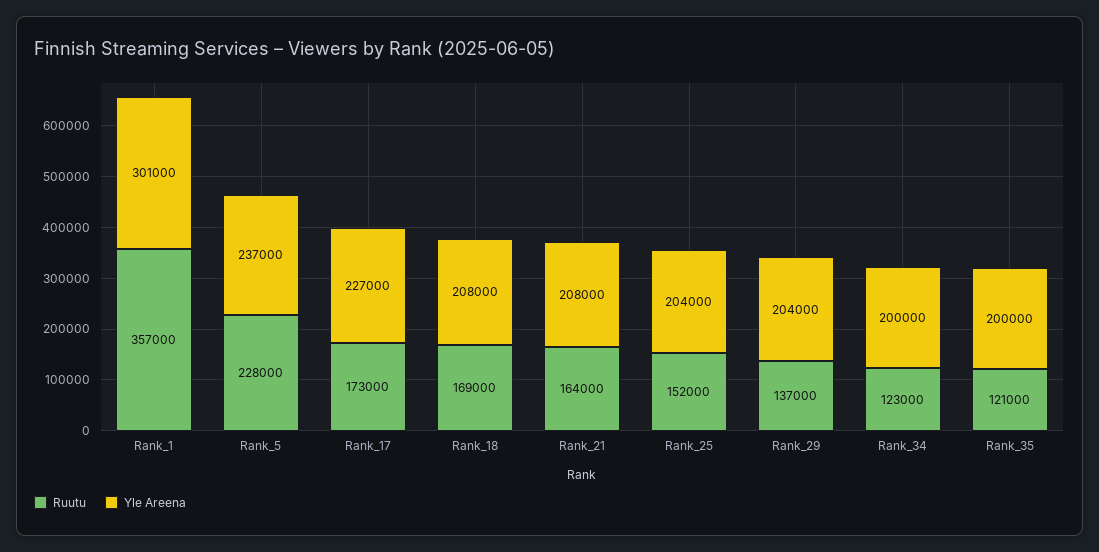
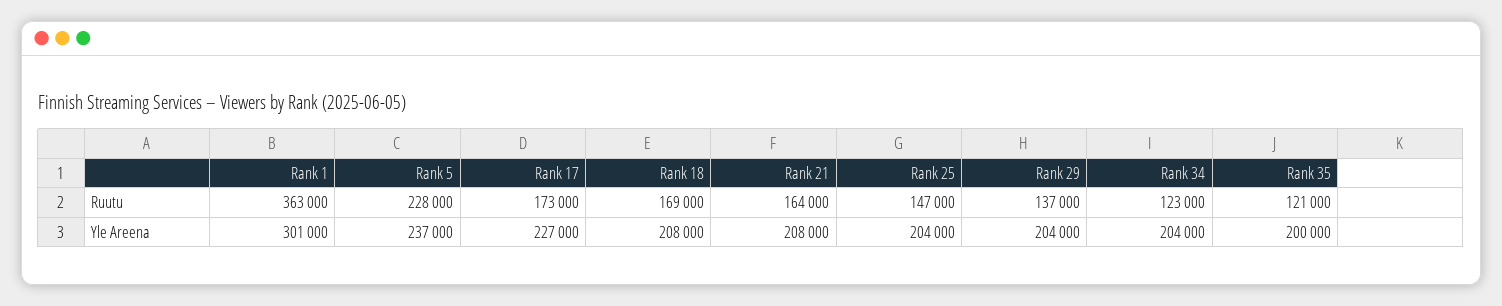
Ruutu, Rank_1: 357000 -> 363000
Ruutu, Rank_25: 152000 -> 147000
Yle Areena, Rank_34: 200000 -> 204000

